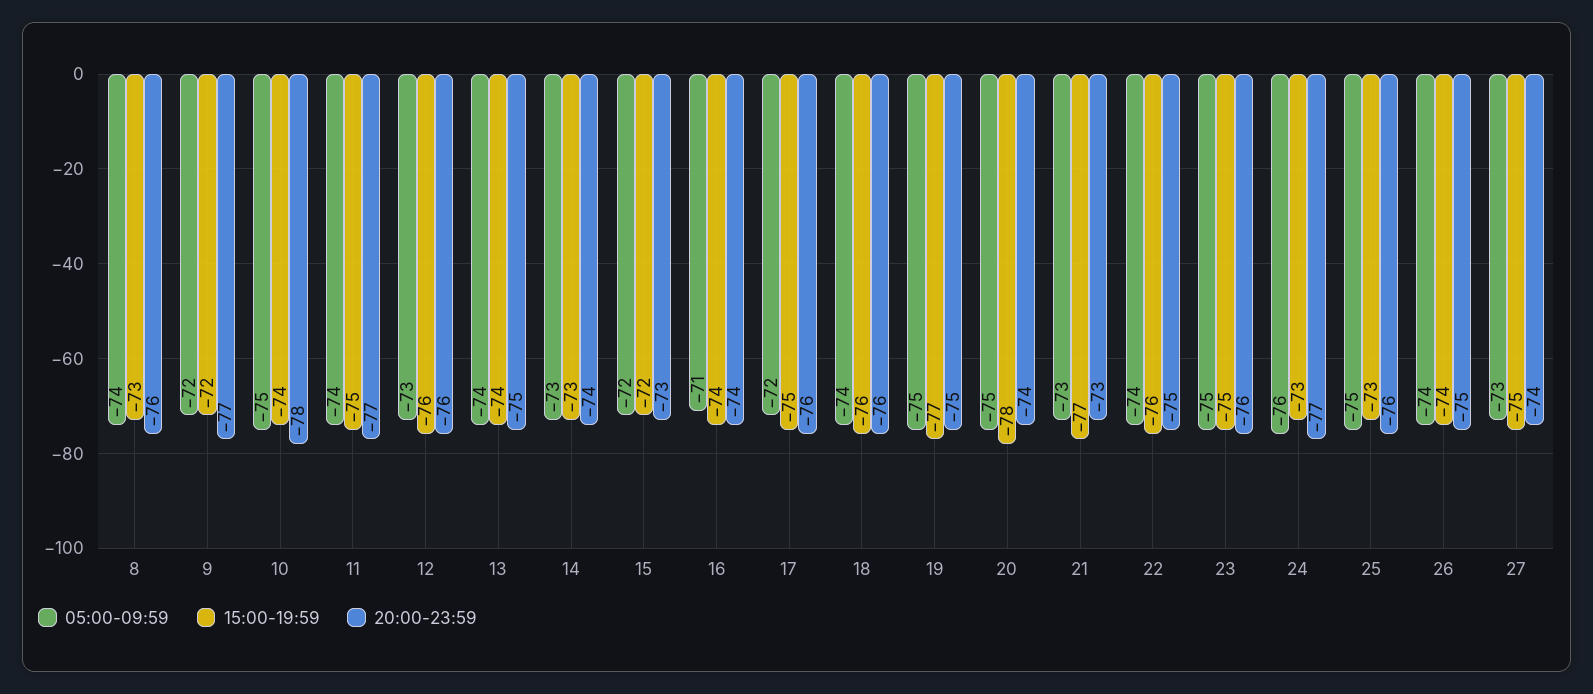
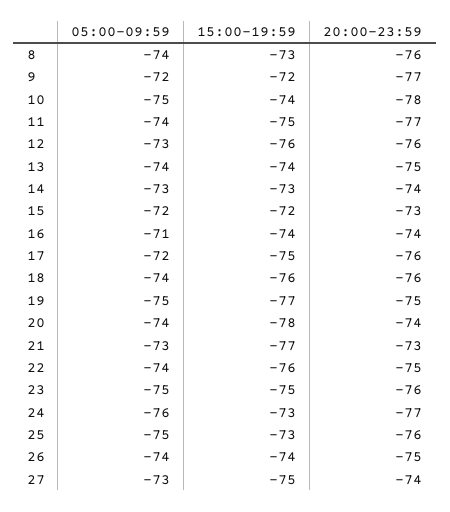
05:00-09:59, 20: -75 -> -74

